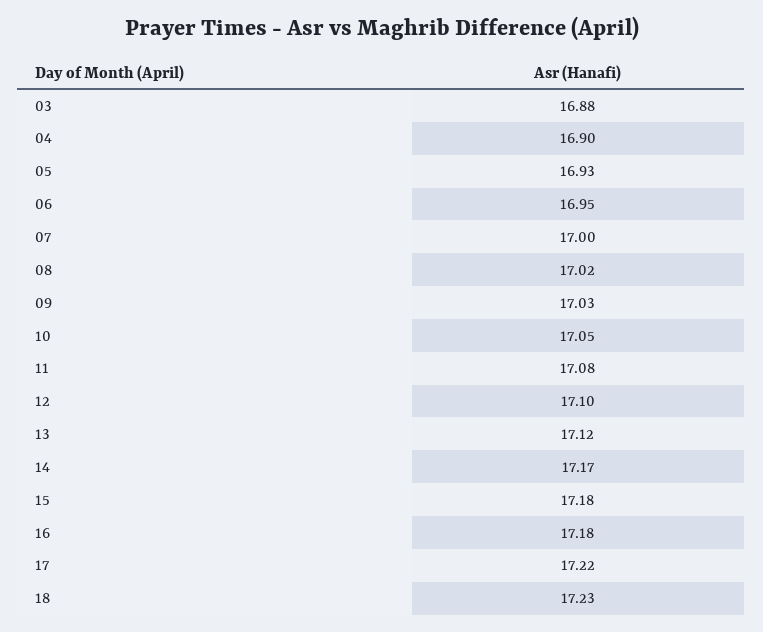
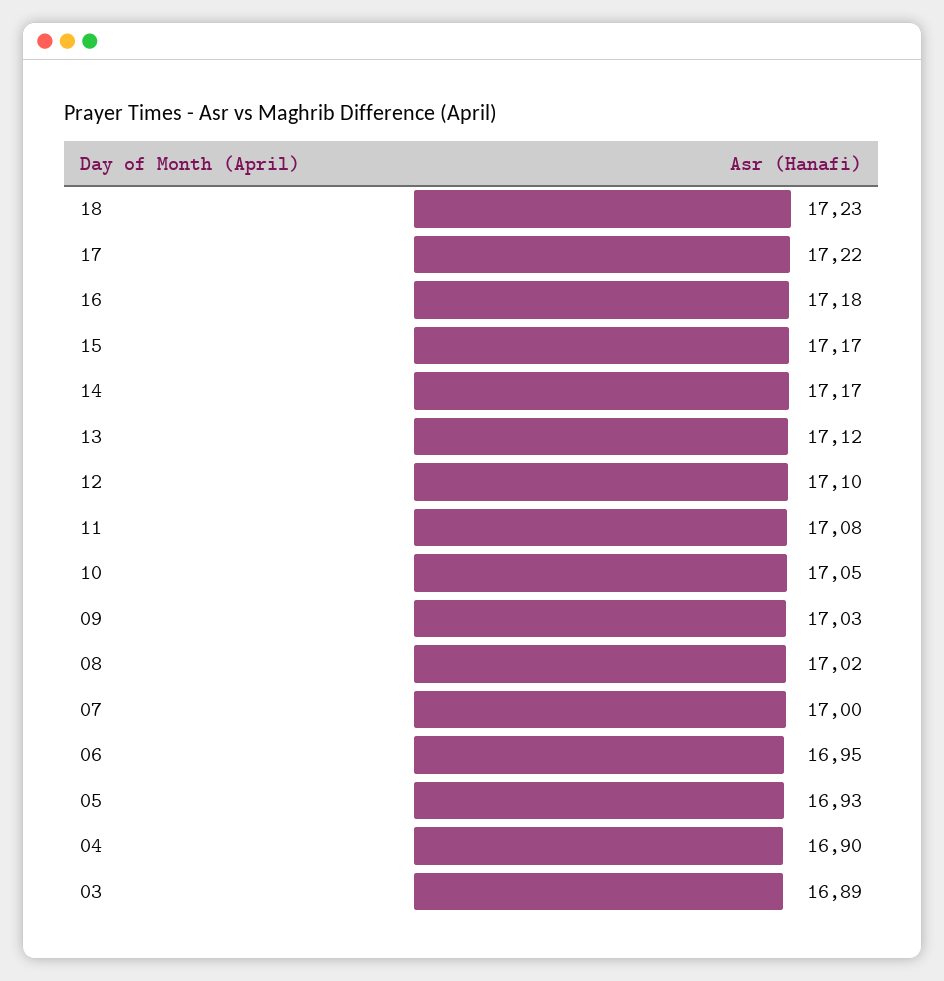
03: 16.88 -> 16.89
15: 17.18 -> 17.17

